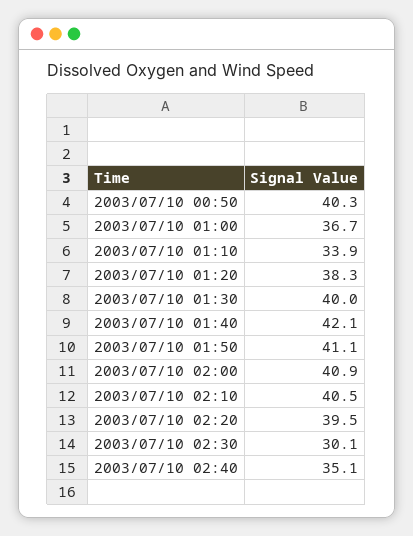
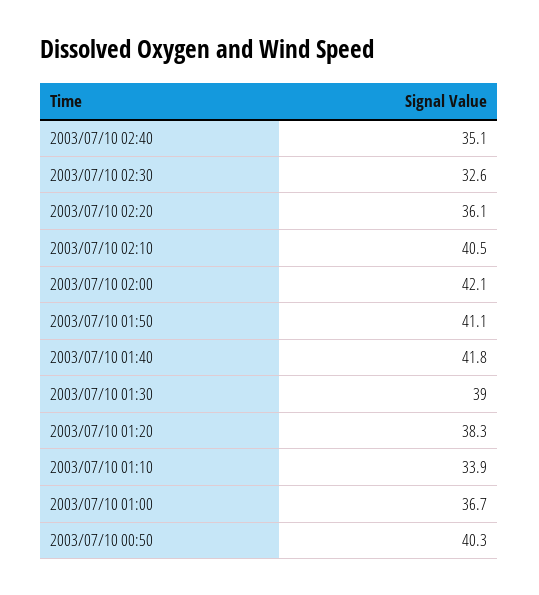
2003/07/10 01:30: 40 -> 39
2003/07/10 01:40: 42.1 -> 41.8
2003/07/10 02:00: 40.9 -> 42.1
2003/07/10 02:20: 39.5 -> 36.1
2003/07/10 02:30: 30.1 -> 32.6

